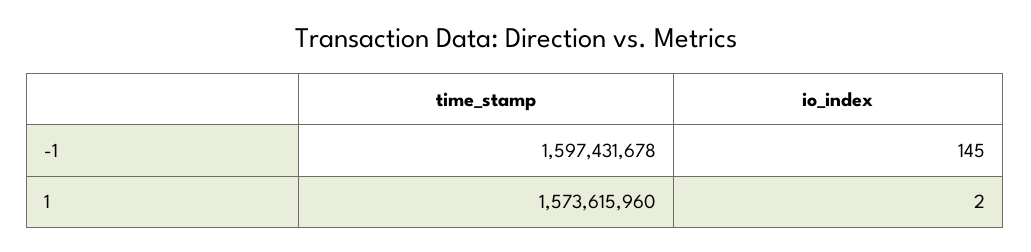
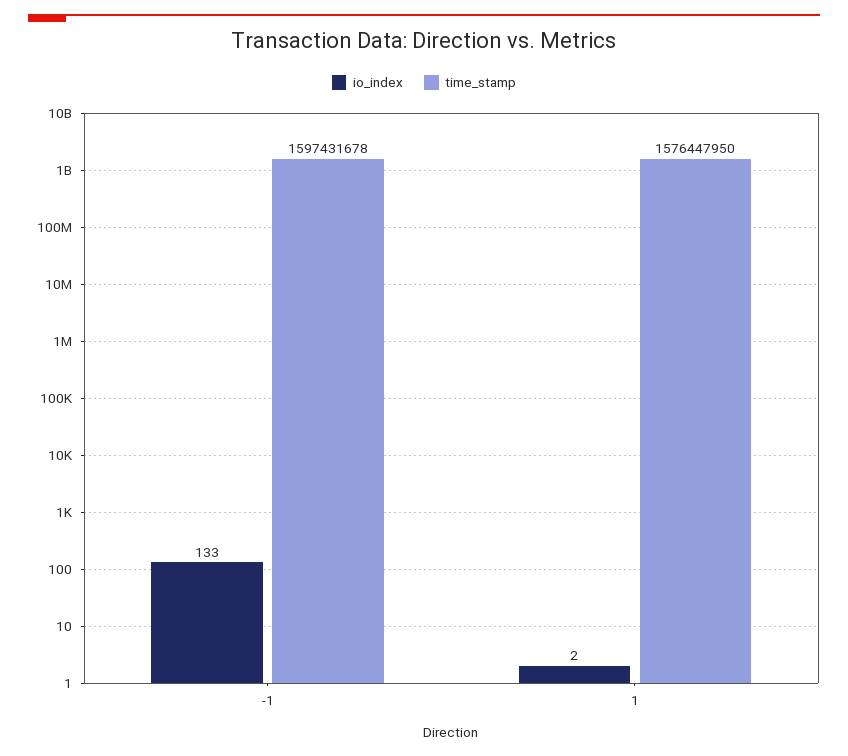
io_index, -1: 145 -> 133
time_stamp, 1: 1573615960 -> 1576447950

